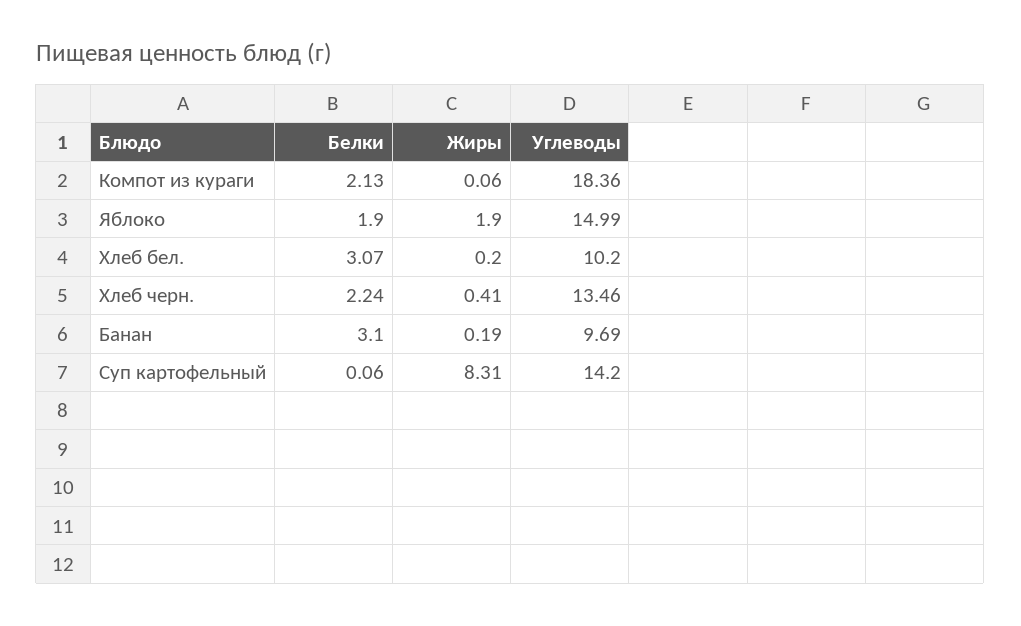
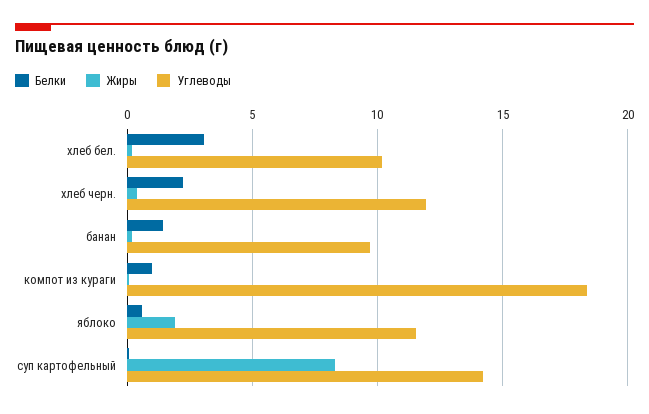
Белки, Компот из кураги: 2.13 -> 1
Белки, Яблоко: 1.9 -> 0.5
Углеводы, Яблоко: 14.99 -> 11.5
Углеводы, Хлеб черн.: 13.46 -> 12
Белки, Банан: 3.1 -> 1.5

